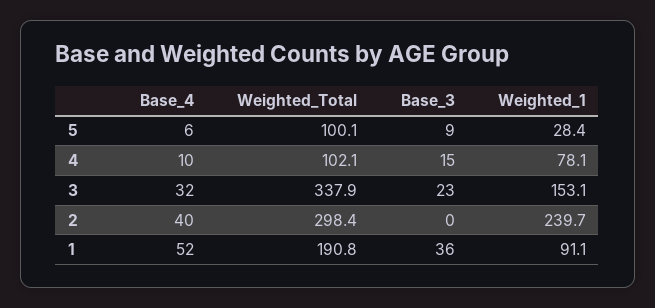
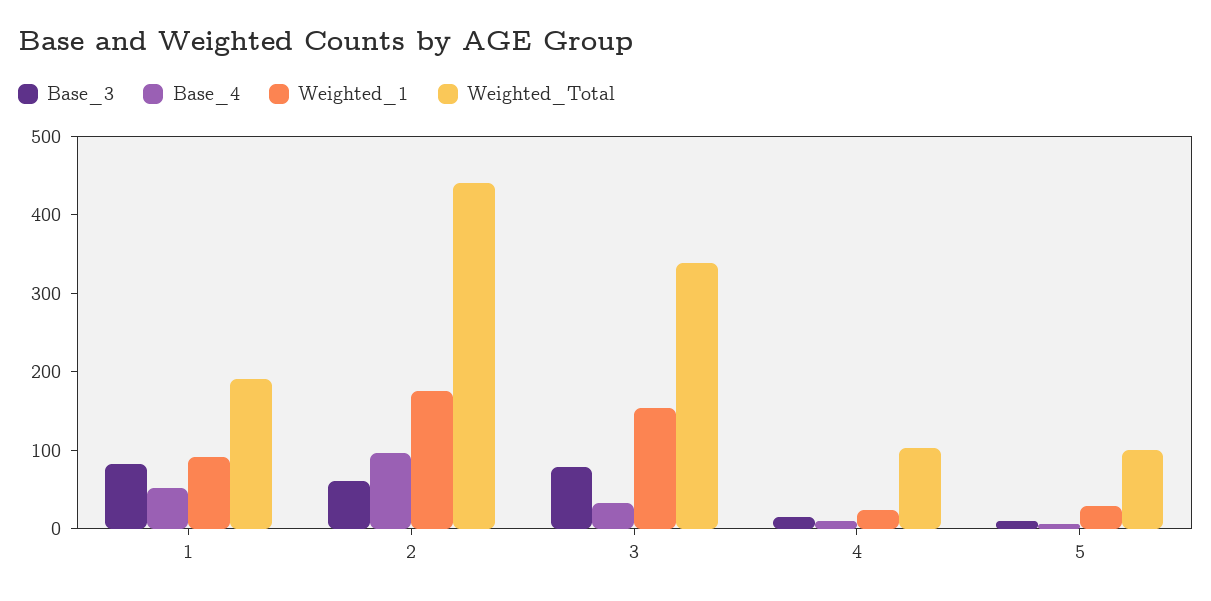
Weighted_1, 4: 78.1 -> 20
Base_3, 3: 23 -> 80
Base_4, 2: 40 -> 100
Weighted_Total, 2: 298.4 -> 440
Base_3, 2: 0 -> 60
Weighted_1, 2: 239.7 -> 180
Base_3, 1: 36 -> 80

